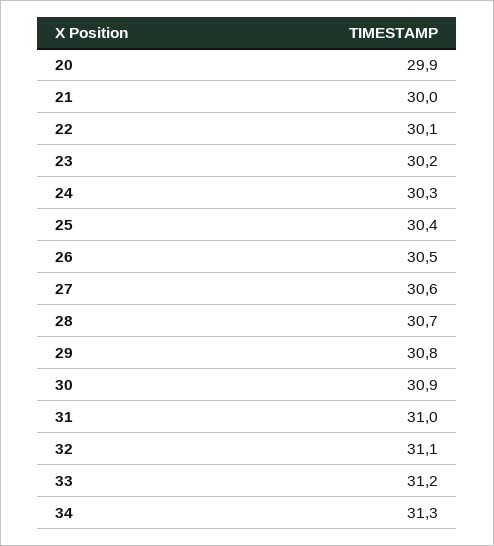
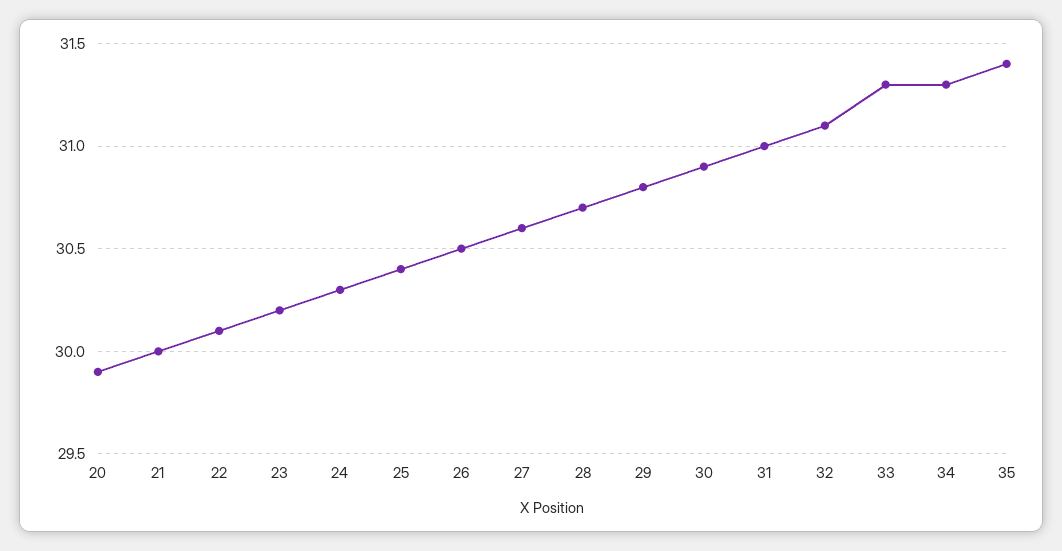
33: 31.2 -> 31.3
35: none -> 31.4

